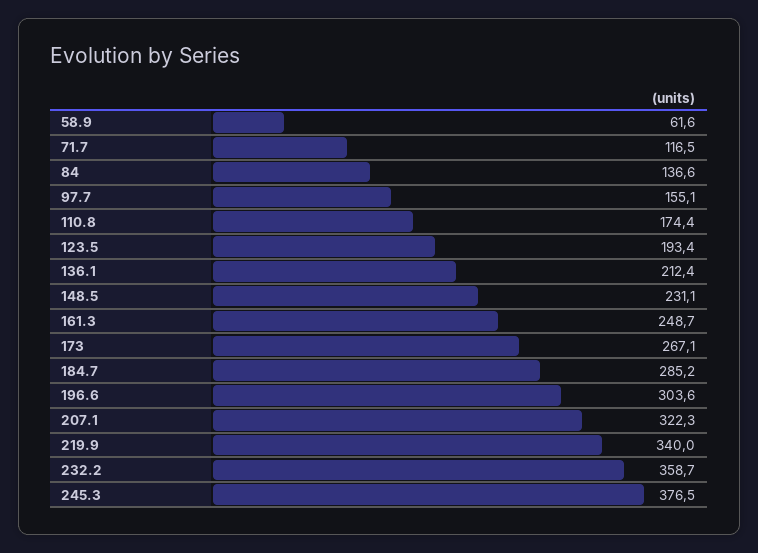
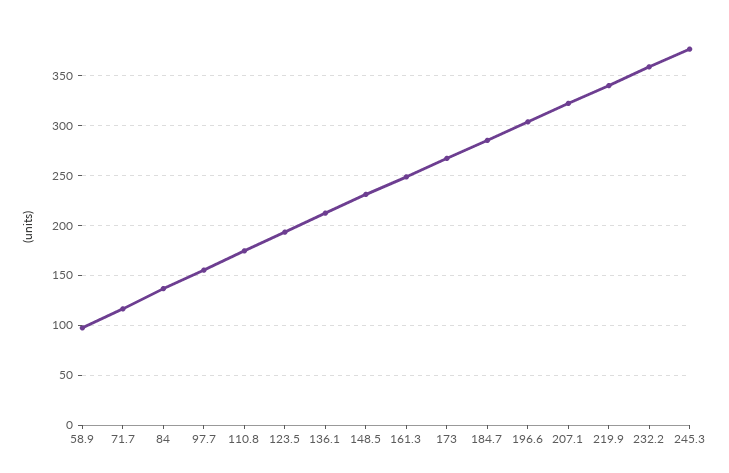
58.9: 61.6 -> 100

